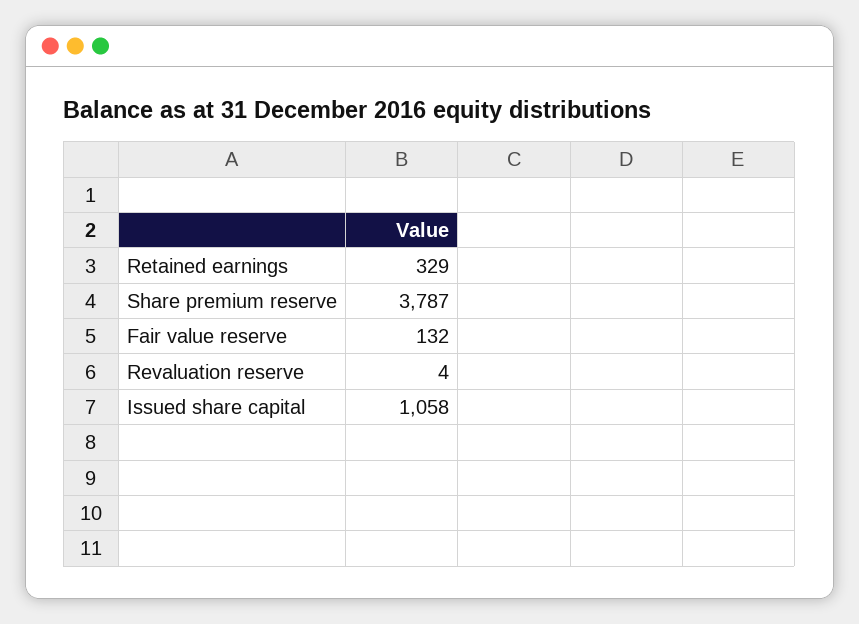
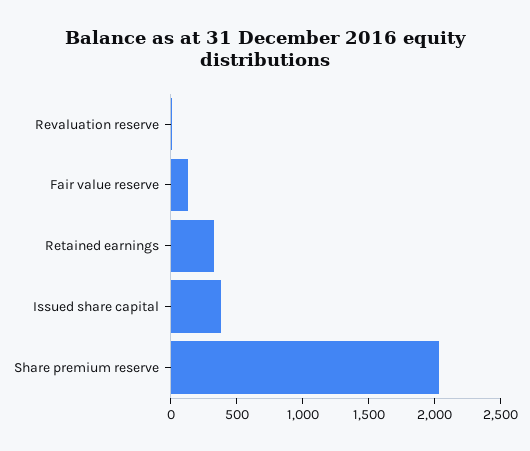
Share premium reserve: 3787 -> 2000
Issued share capital: 1058 -> 400

